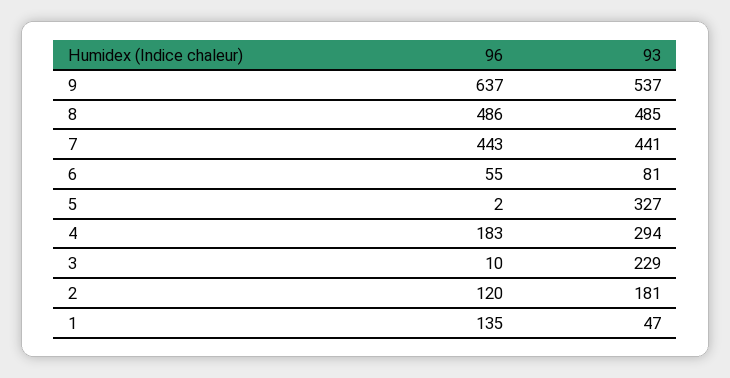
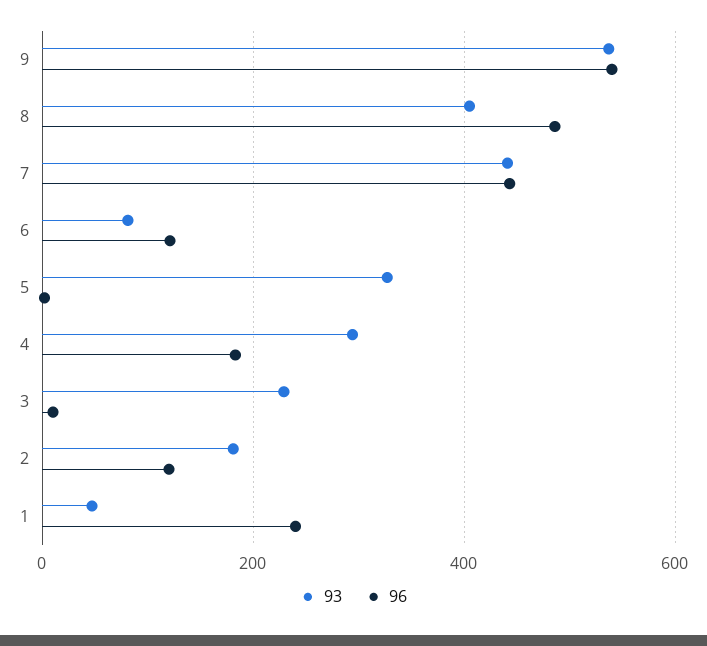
96, 9: 637 -> 540
93, 8: 485 -> 400
96, 6: 55 -> 120
96, 1: 135 -> 240

